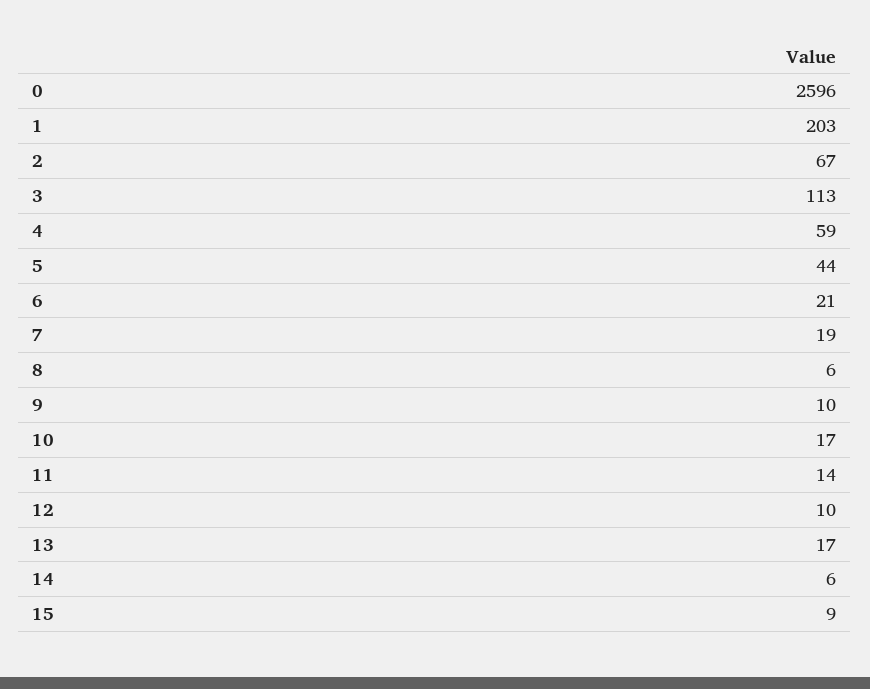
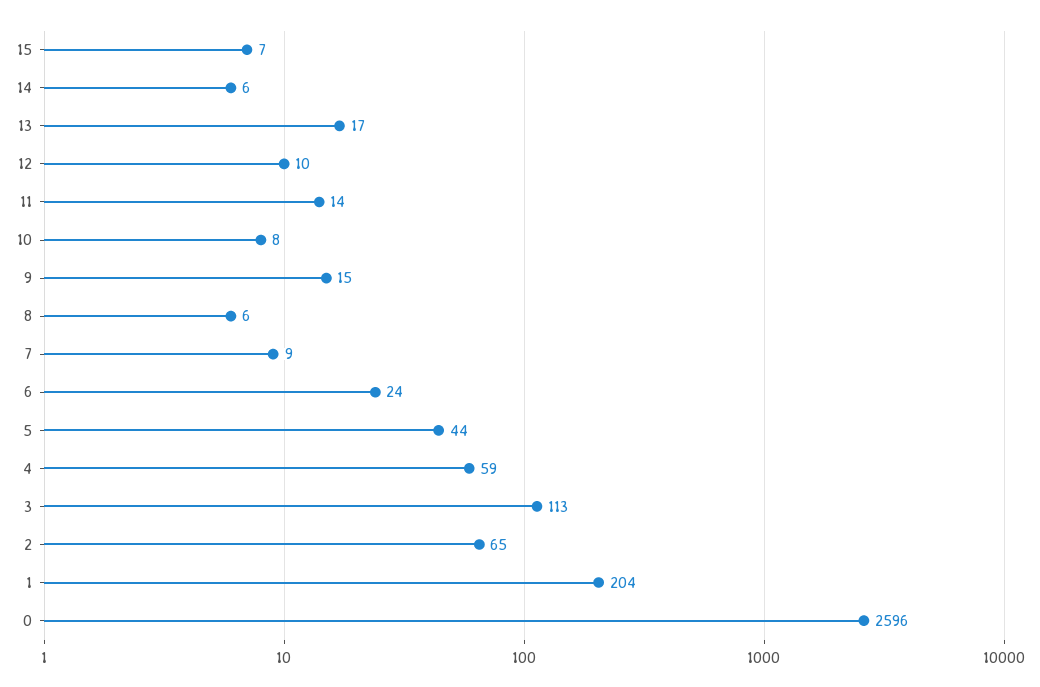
1: 203 -> 204
2: 67 -> 65
6: 21 -> 24
7: 19 -> 9
9: 10 -> 15
10: 17 -> 8
15: 9 -> 7

